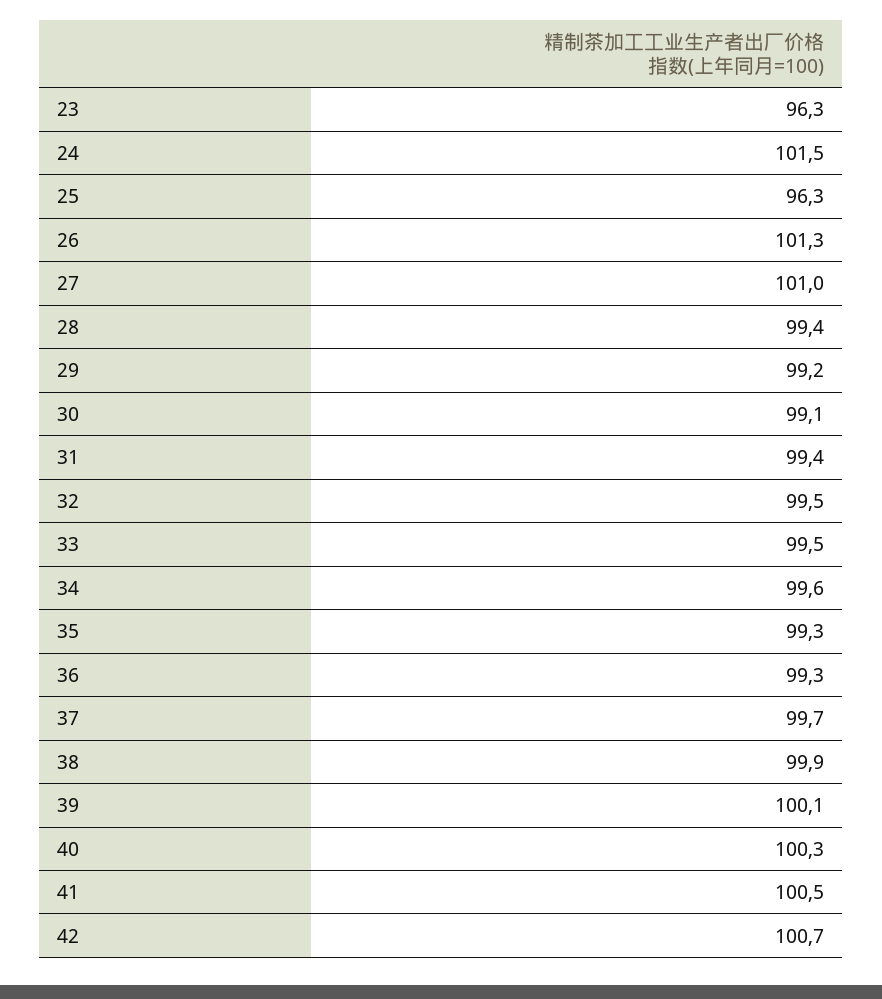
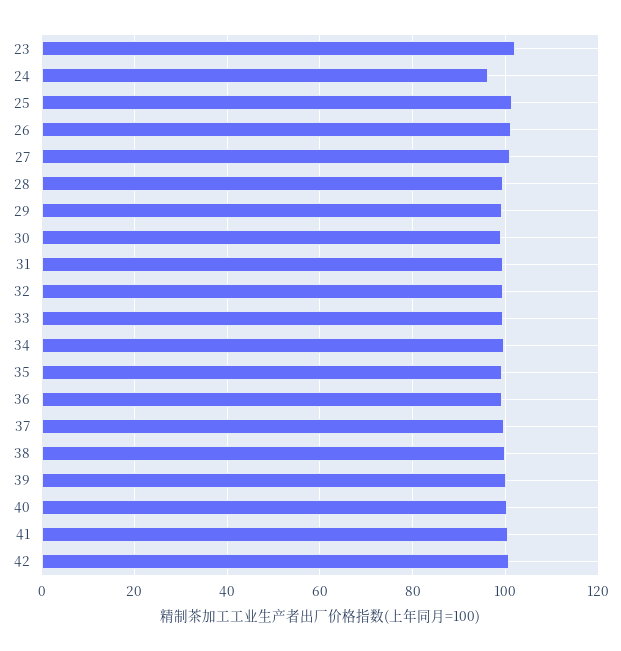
23: 96.3 -> 102
24: 101.5 -> 96
25: 96.3 -> 102

